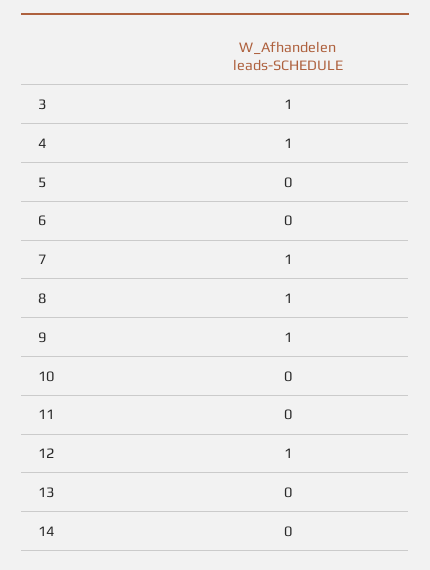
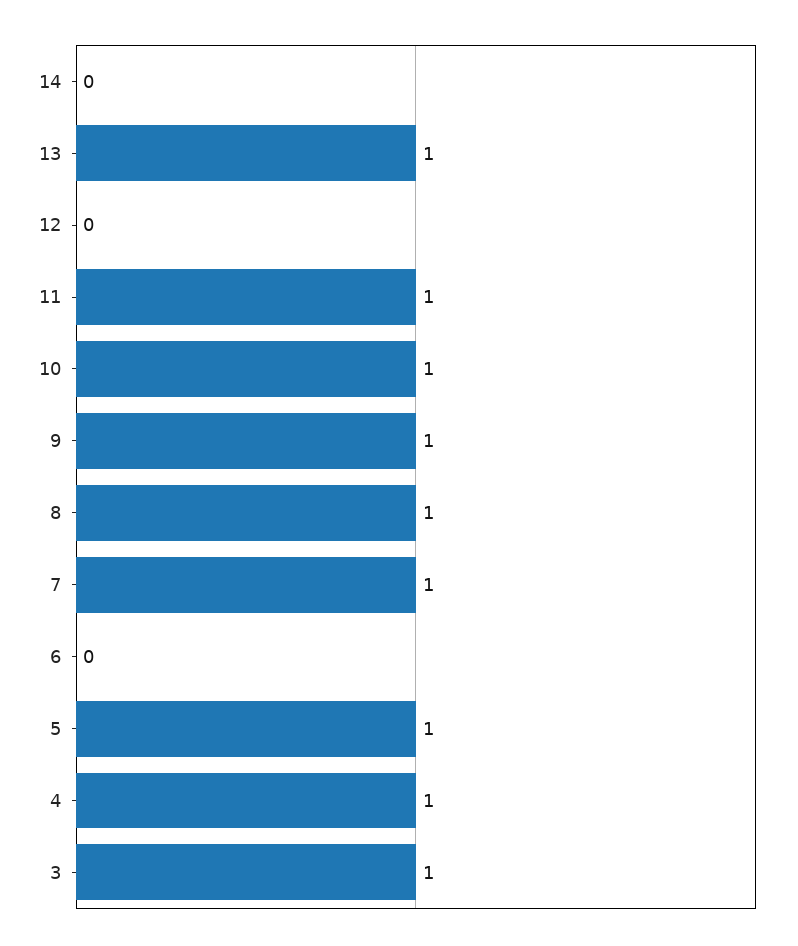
5: 0 -> 1
10: 0 -> 1
11: 0 -> 1
12: 1 -> 0
13: 0 -> 1

